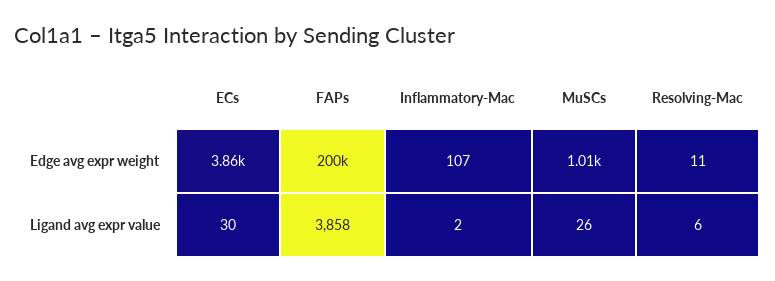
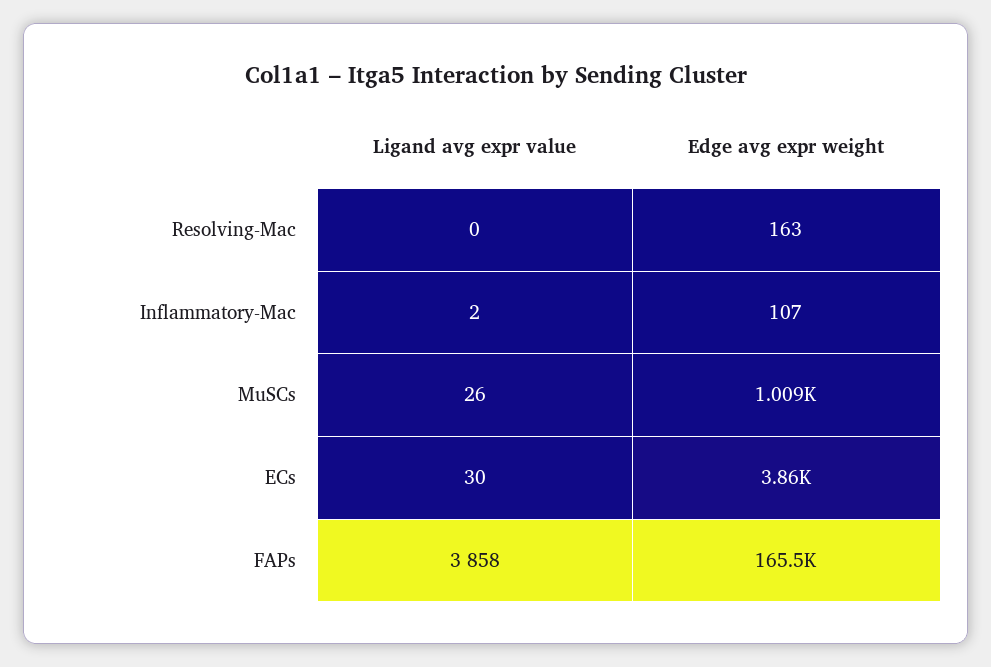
FAPs, Edge avg expr weight: 200000 -> 165500
Resolving-Mac, Edge avg expr weight: 11 -> 163
Resolving-Mac, Ligand avg expr value: 6 -> 0

